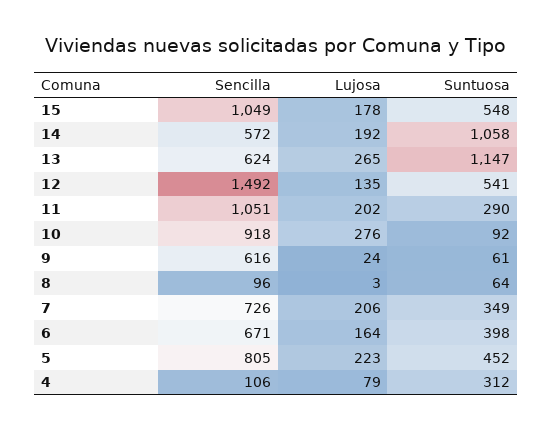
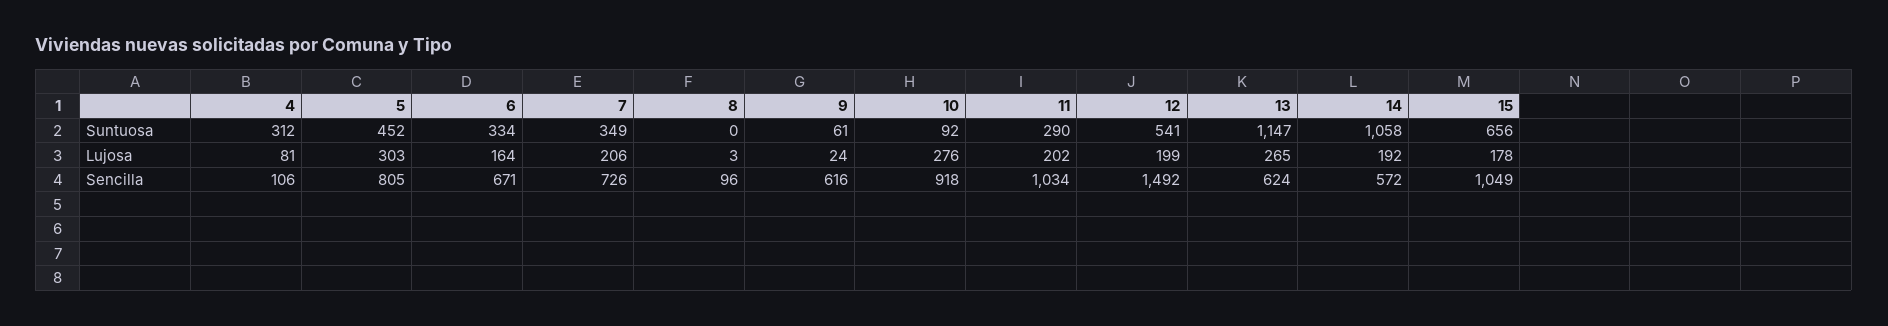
Suntuosa, 15: 548 -> 656
Lujosa, 12: 135 -> 199
Sencilla, 11: 1051 -> 1034
Suntuosa, 8: 64 -> 0
Suntuosa, 6: 398 -> 334
Lujosa, 5: 223 -> 303
Lujosa, 4: 79 -> 81

